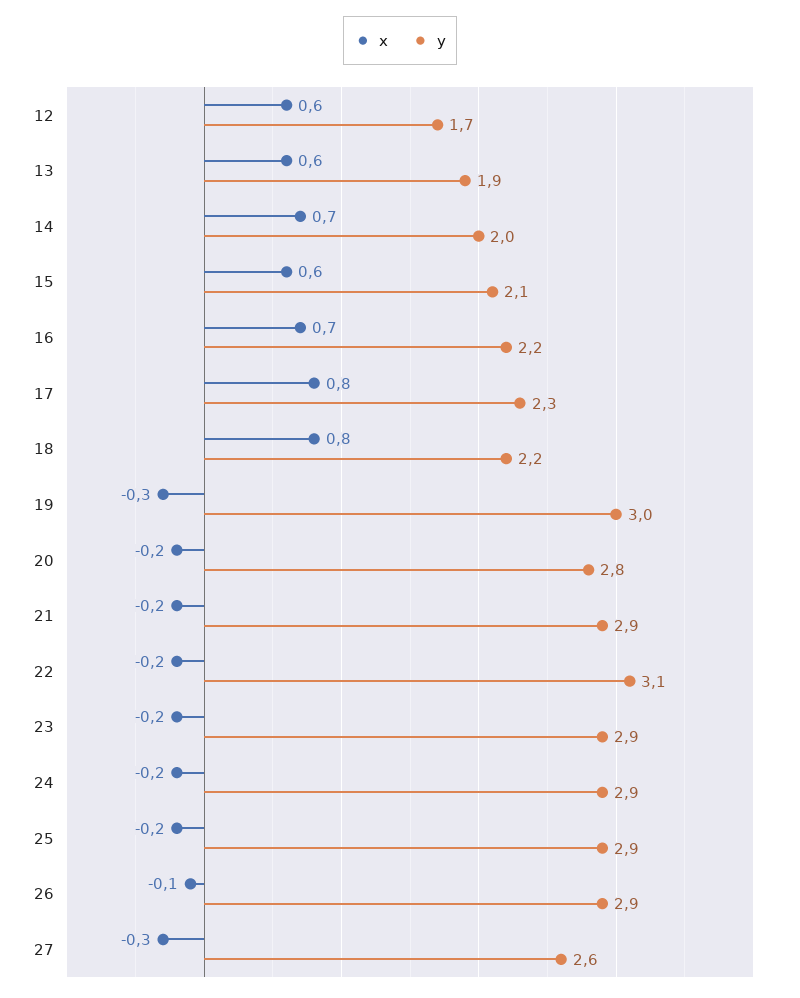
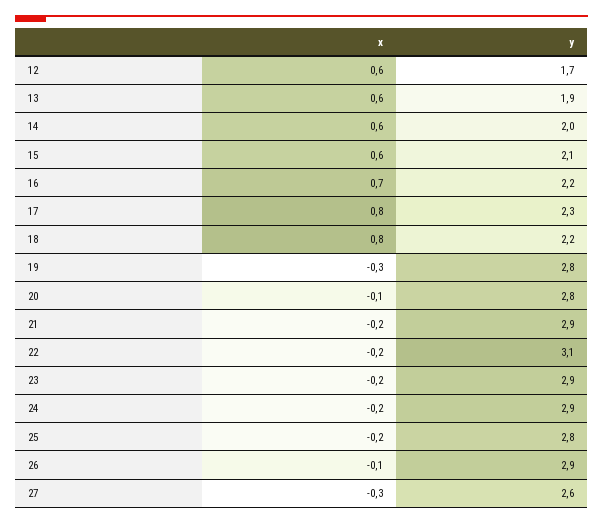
x, 14: 0.7 -> 0.6
y, 19: 3 -> 2.8
x, 20: -0.2 -> -0.1
y, 25: 2.9 -> 2.8

